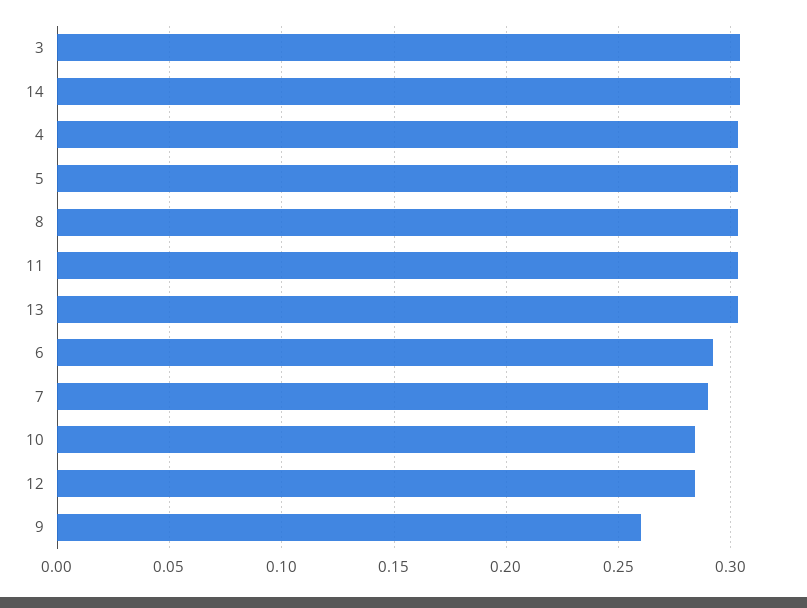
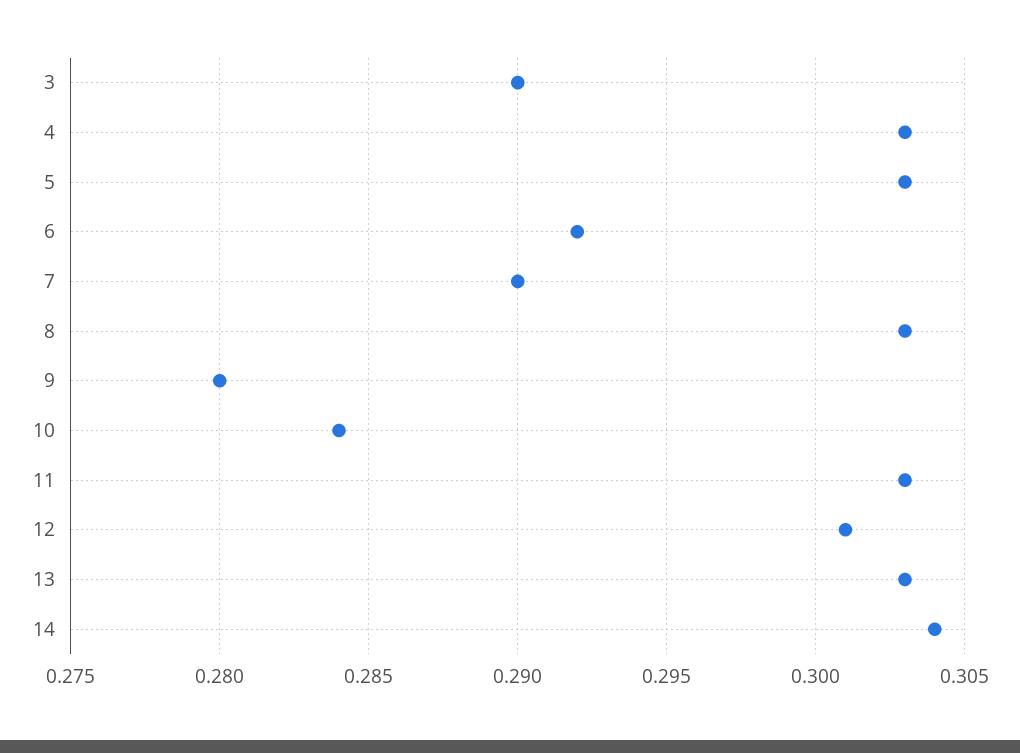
3: 0.305 -> 0.29
12: 0.285 -> 0.301
9: 0.26 -> 0.28

